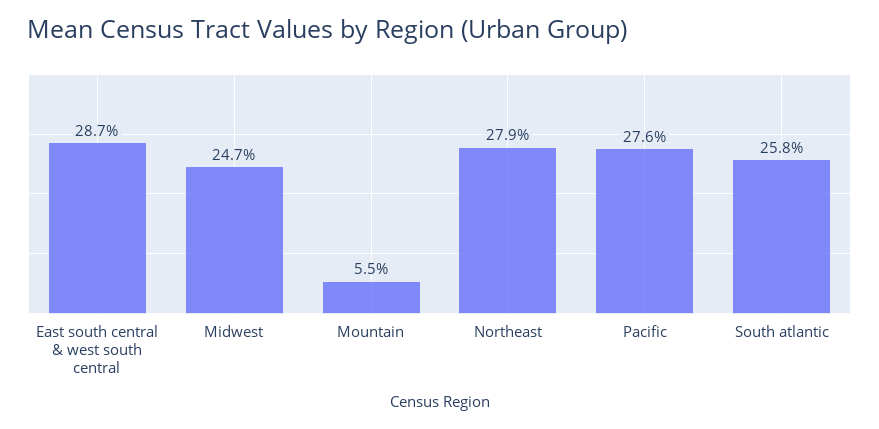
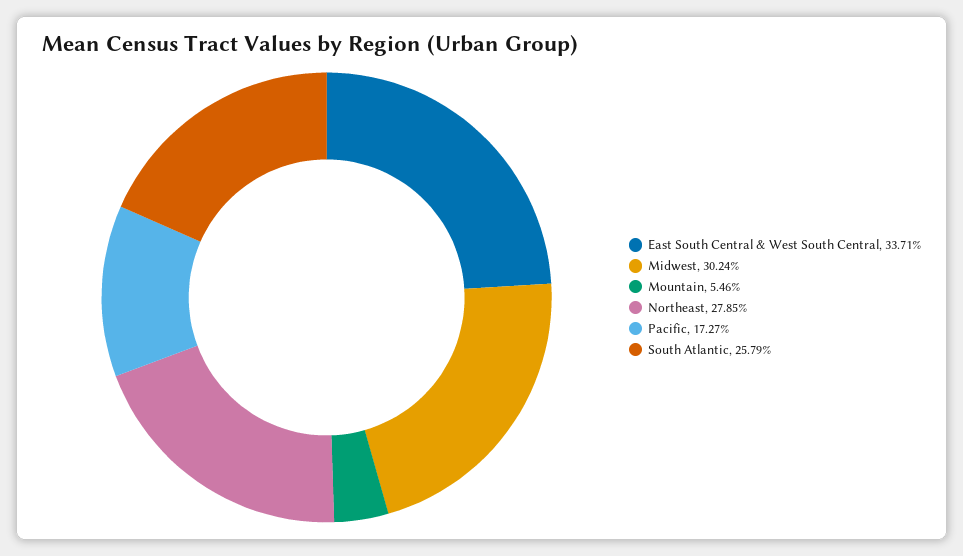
East south central & west south central: 28.7 -> 33.71
Midwest: 24.7 -> 30.24
Pacific: 27.6 -> 17.27

